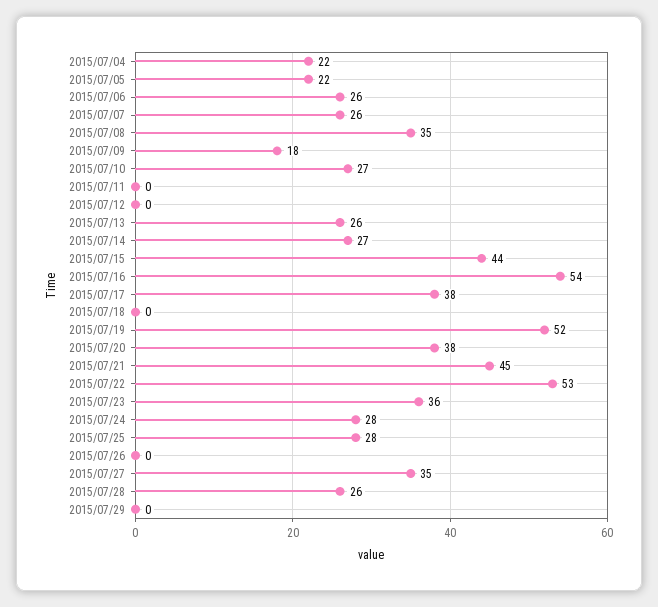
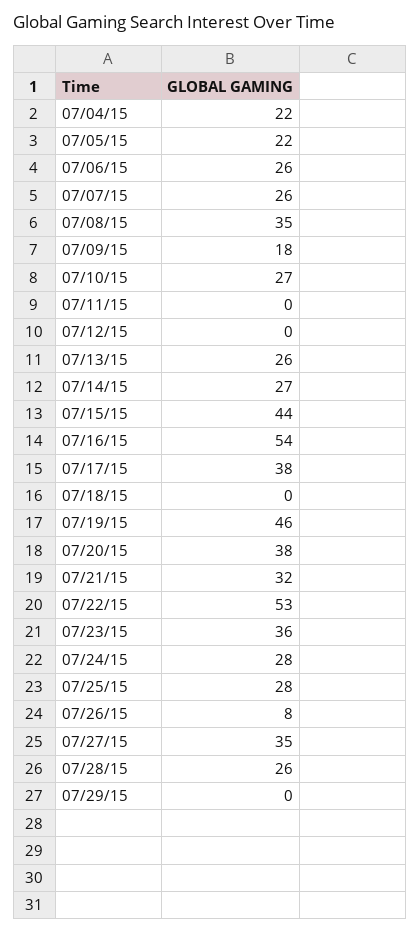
2015/07/19: 52 -> 46
2015/07/21: 45 -> 32
2015/07/26: 0 -> 8

